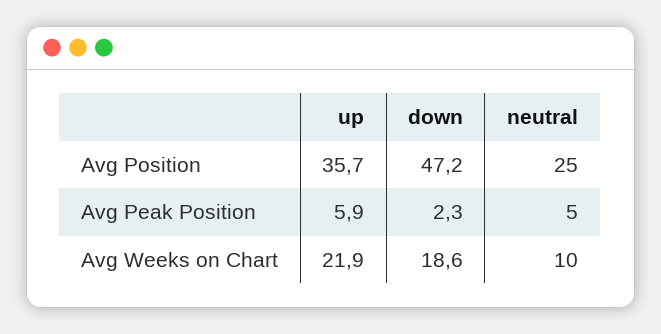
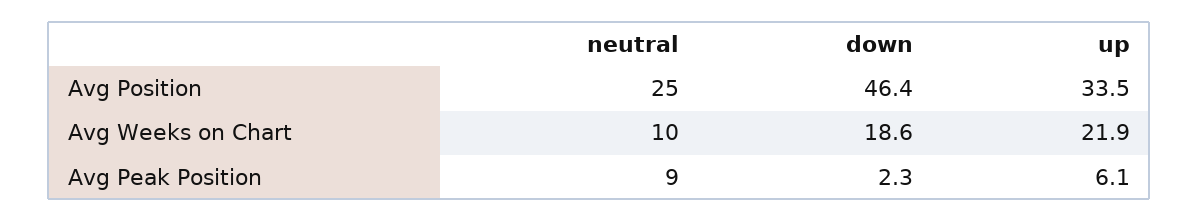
up, Avg Position: 35.7 -> 33.5
down, Avg Position: 47.2 -> 46.4
up, Avg Peak Position: 5.9 -> 6.1
neutral, Avg Peak Position: 5 -> 9

